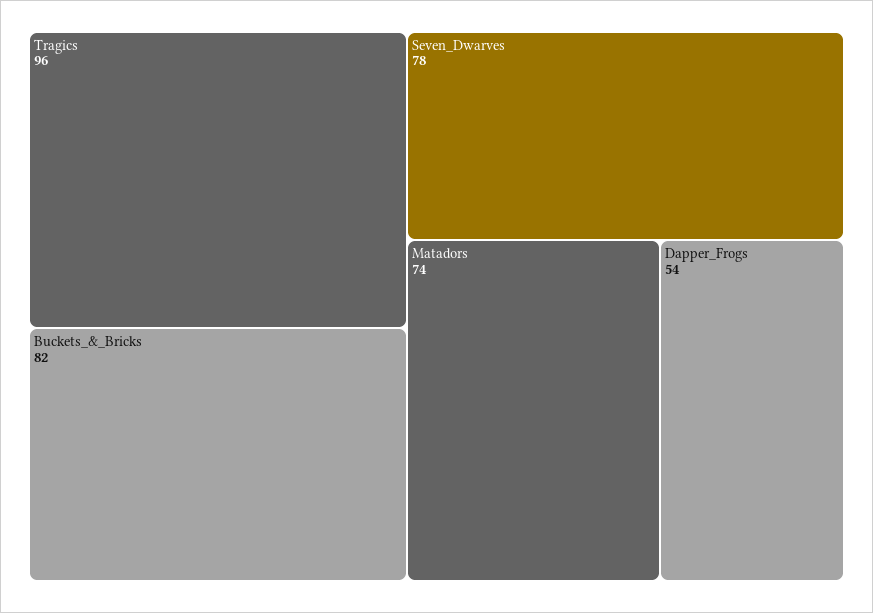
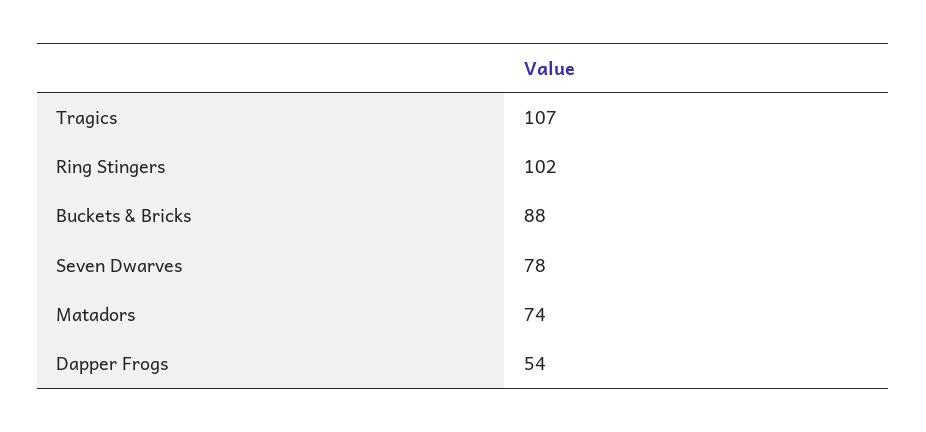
Tragics: 96 -> 107
Buckets_&_Bricks: 82 -> 88
Ring Stingers: none -> 102

